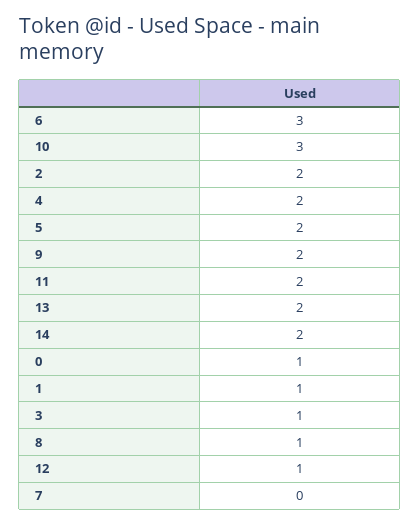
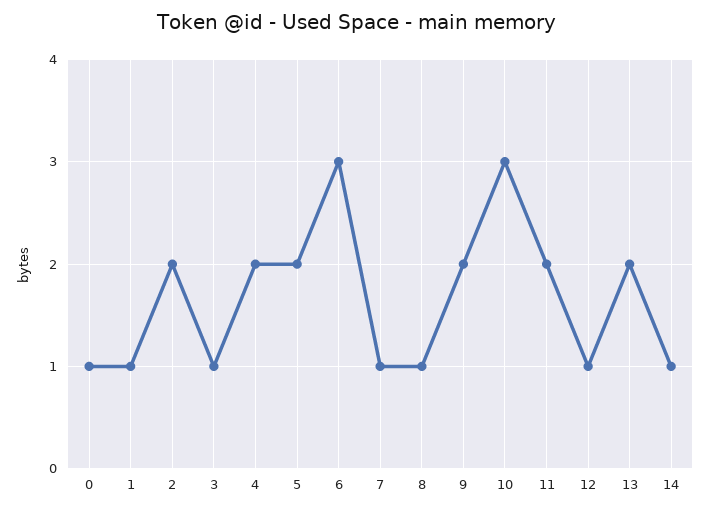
14: 2 -> 1
7: 0 -> 1

